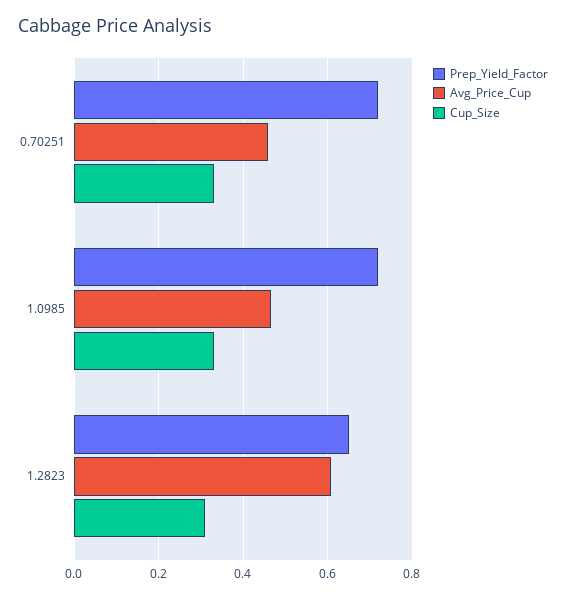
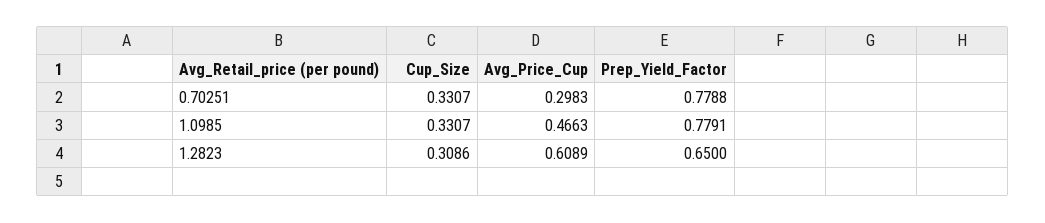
Prep_Yield_Factor, 0.70251: 0.72 -> 0.7788
Avg_Price_Cup, 0.70251: 0.46 -> 0.2983
Prep_Yield_Factor, 1.0985: 0.72 -> 0.7791

